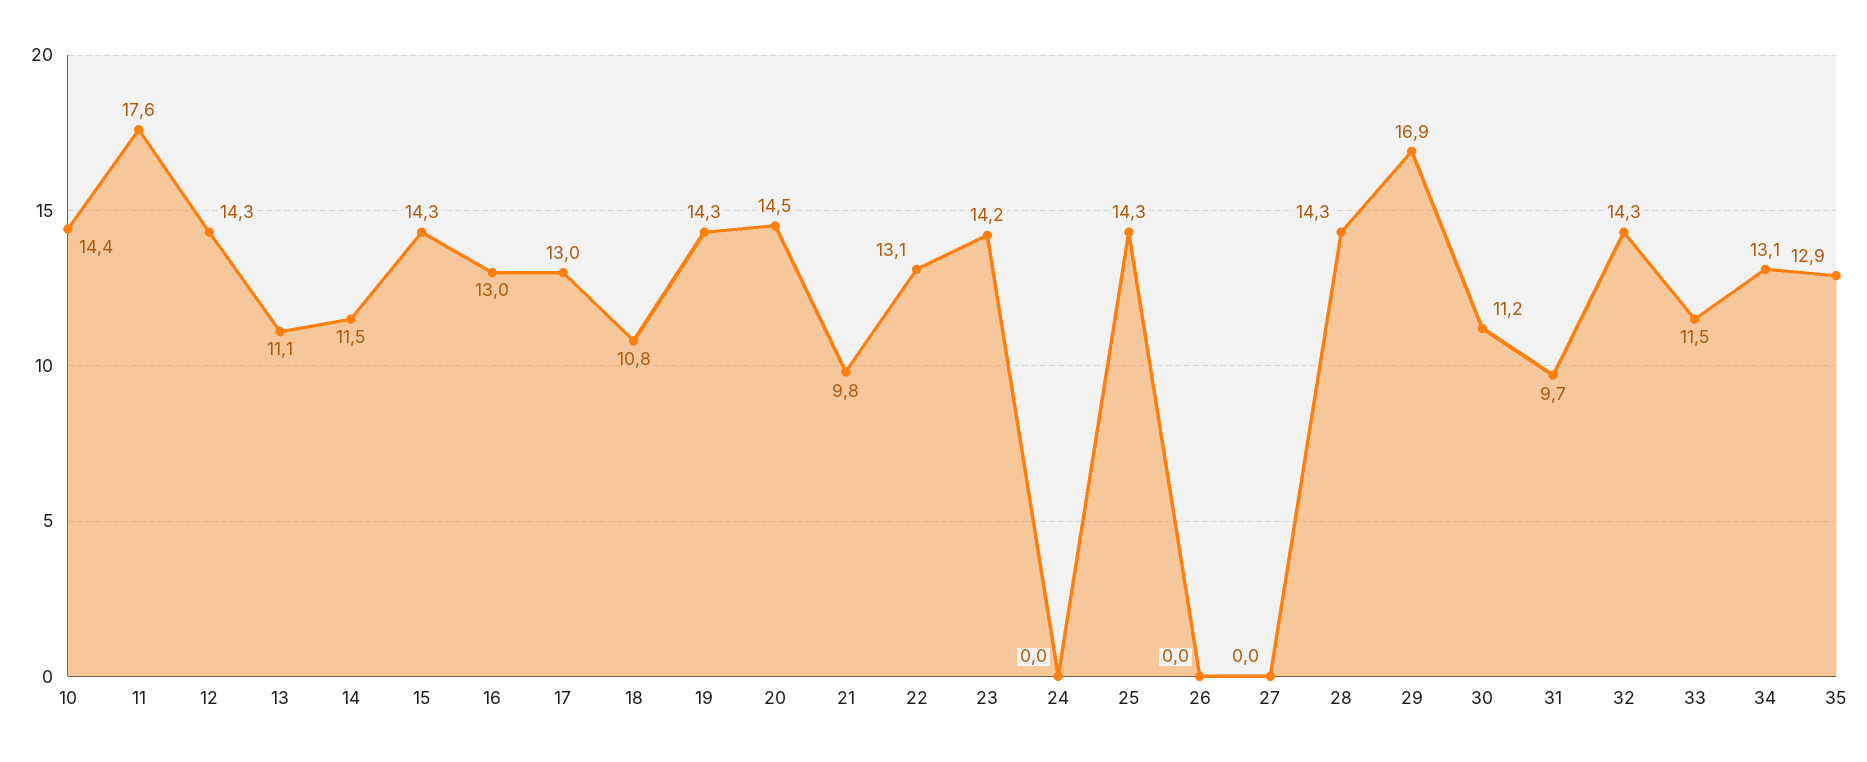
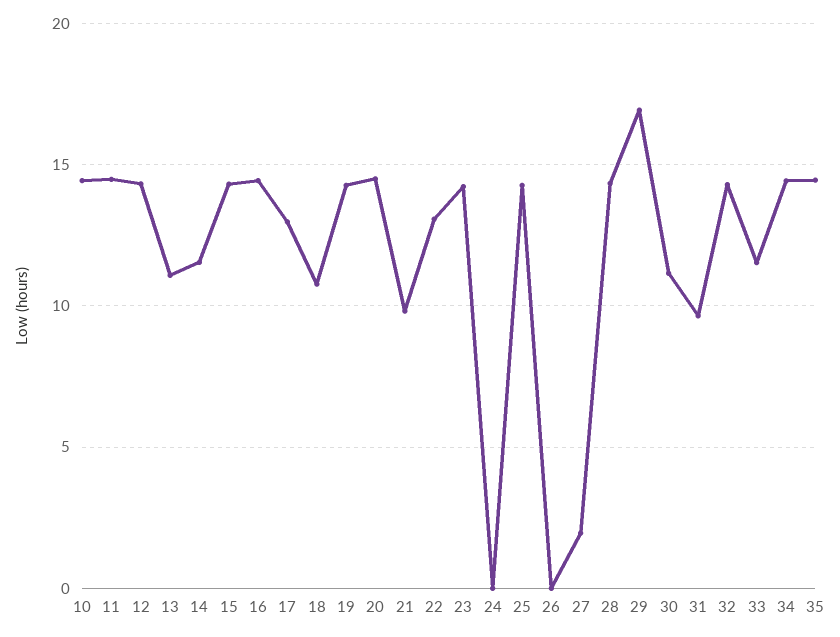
11: 17.6 -> 14.5
16: 13 -> 14.5
27: 0 -> 2
34: 13.1 -> 14.5
35: 12.9 -> 14.5

